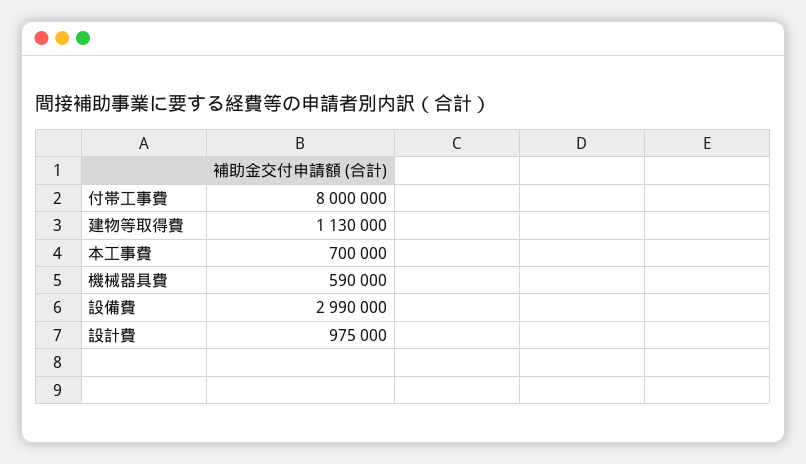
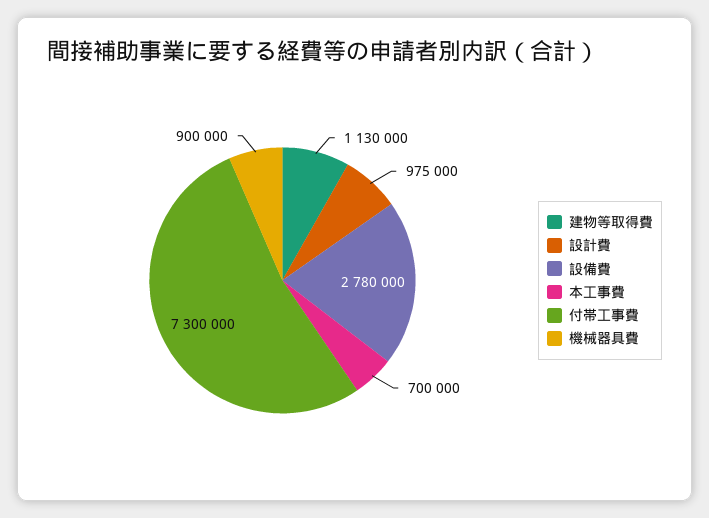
付帯工事費: 8000000 -> 7300000
機械器具費: 590000 -> 900000
設備費: 2990000 -> 2780000

